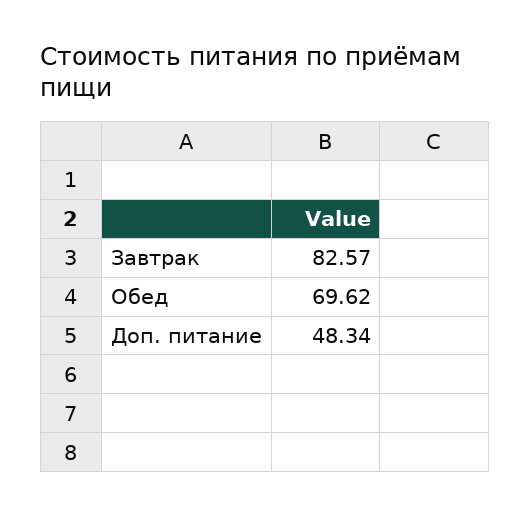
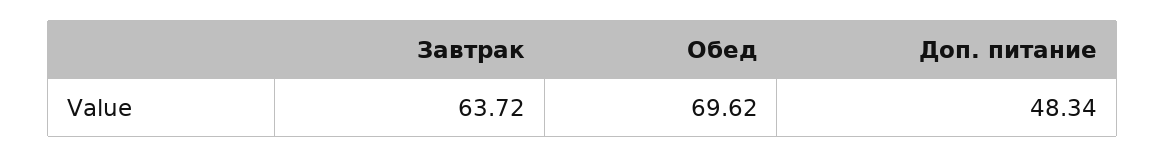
Завтрак: 82.57 -> 63.72

